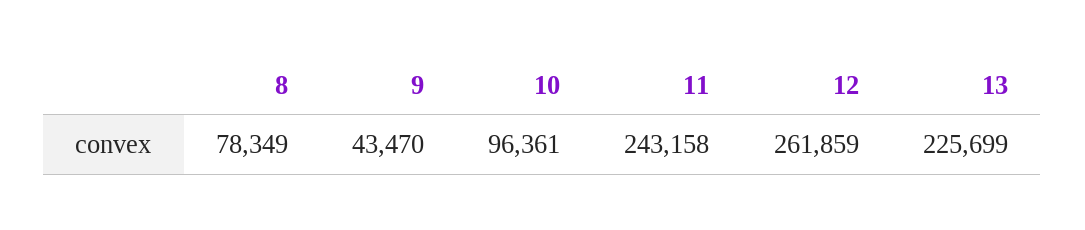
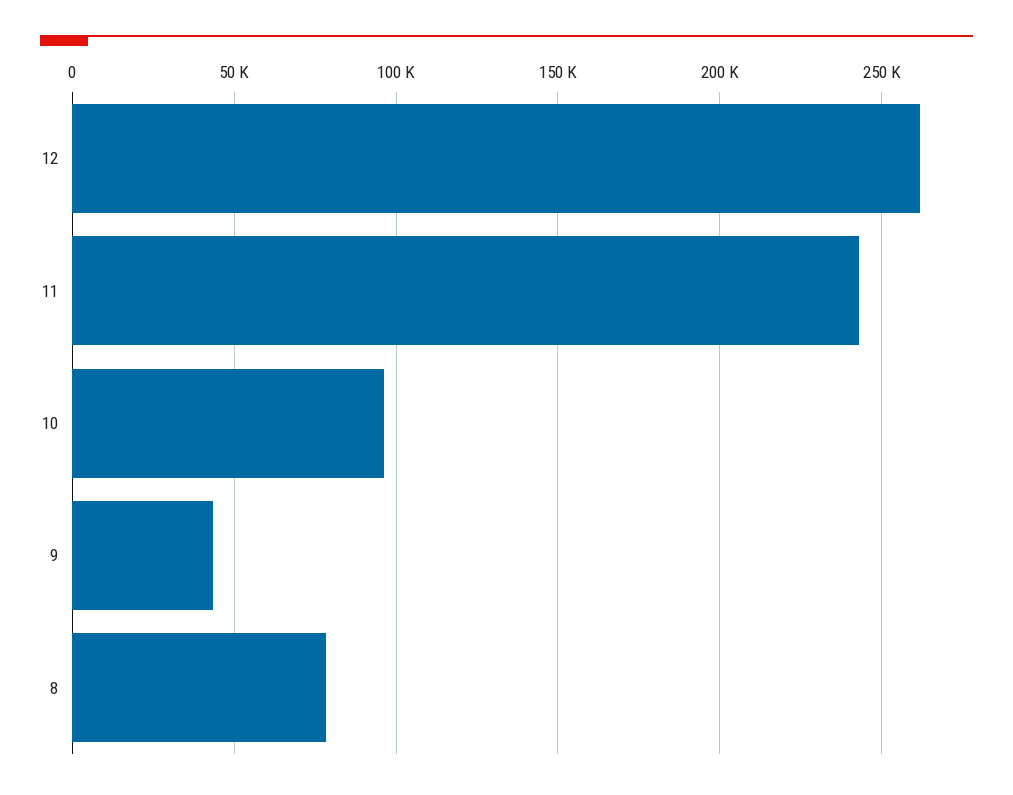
13: 225699 -> none

